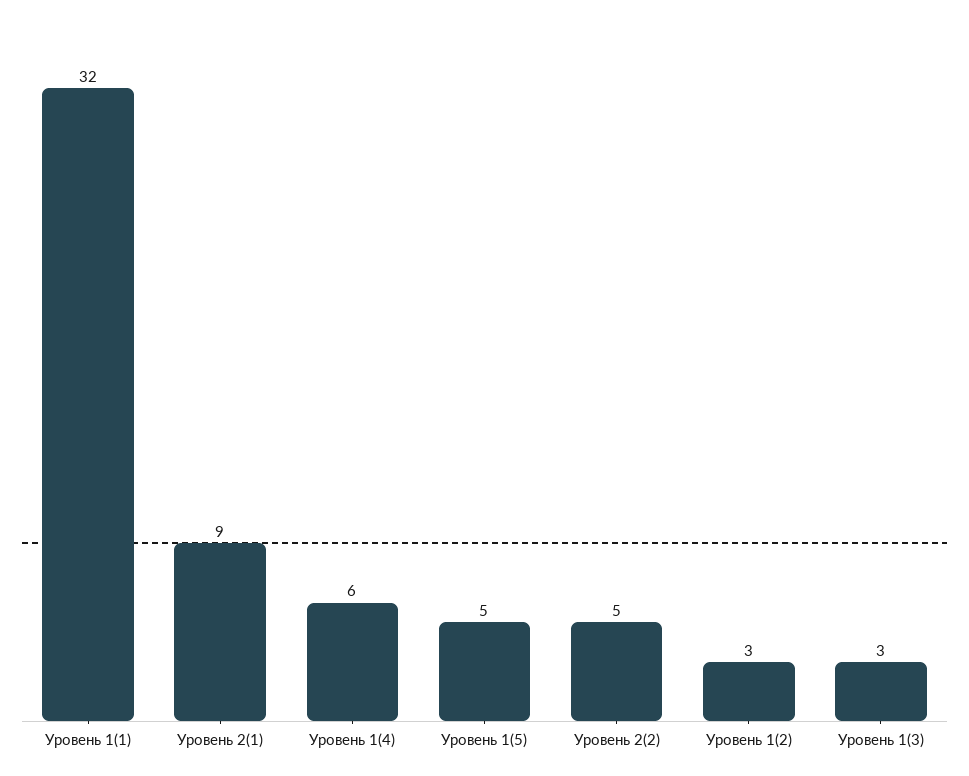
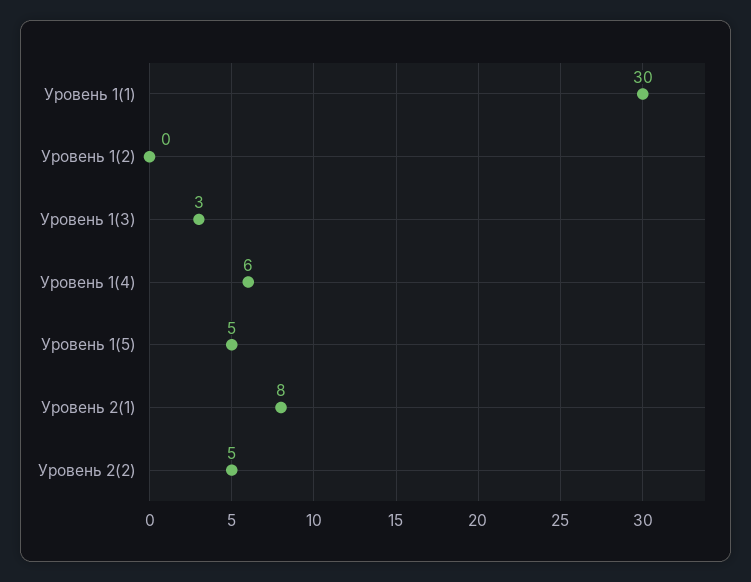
Уровень 1(1): 32 -> 30
Уровень 2(1): 9 -> 8
Уровень 1(2): 3 -> 0

